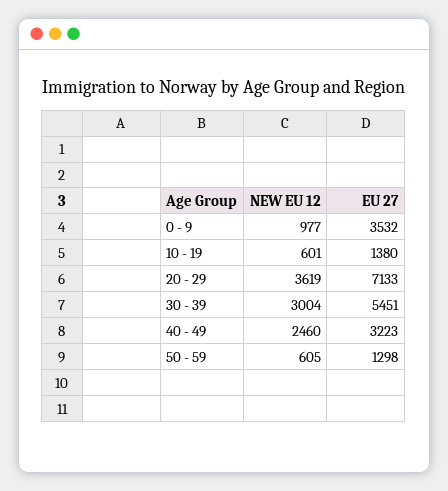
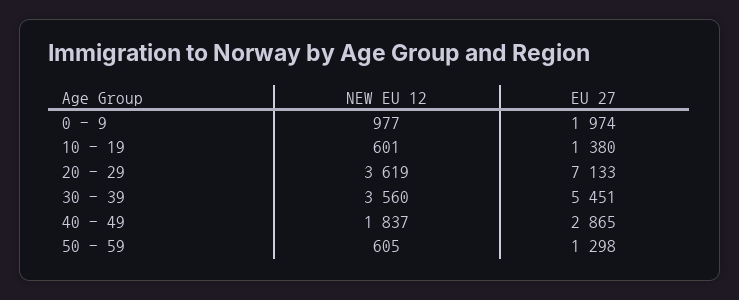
EU 27, 0 - 9: 3532 -> 1974
NEW EU 12, 30 - 39: 3004 -> 3560
NEW EU 12, 40 - 49: 2460 -> 1837
EU 27, 40 - 49: 3223 -> 2865

